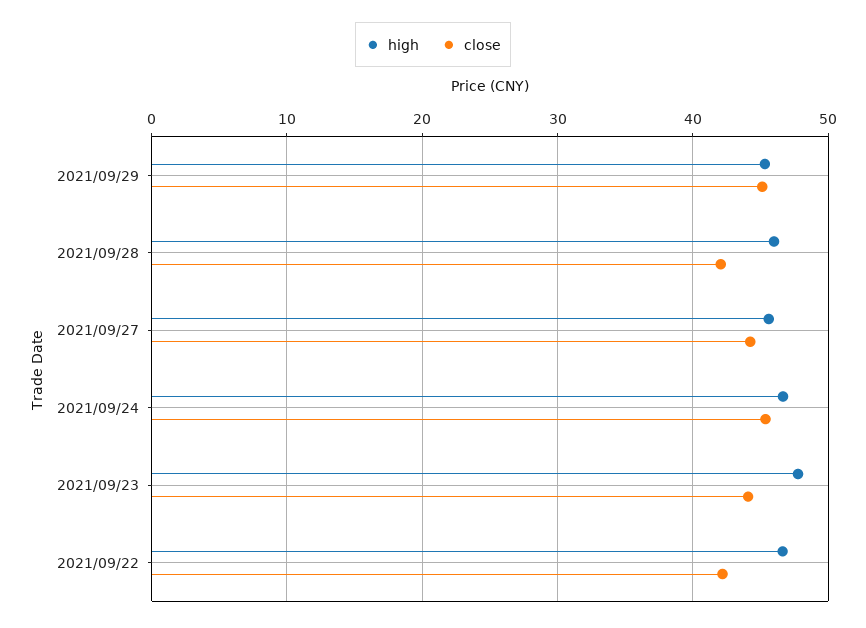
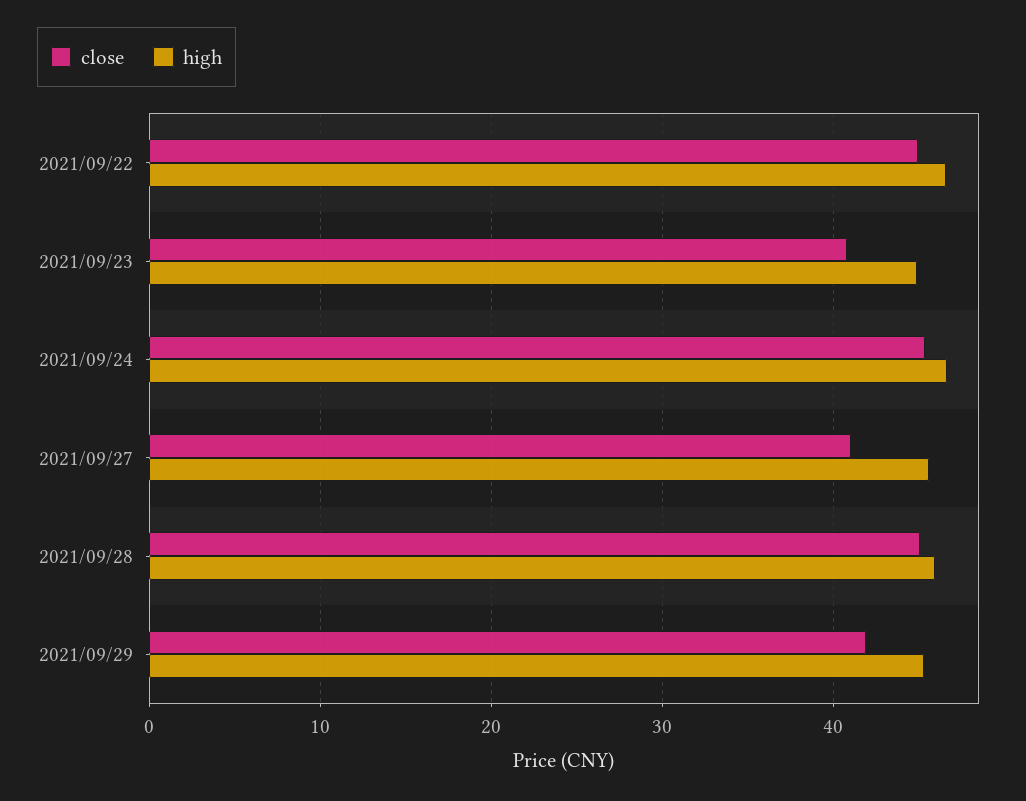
close, 2021/09/29: 45 -> 42
close, 2021/09/28: 42 -> 45
close, 2021/09/27: 44 -> 41
high, 2021/09/23: 48 -> 45
close, 2021/09/23: 44 -> 41
close, 2021/09/22: 42 -> 45

